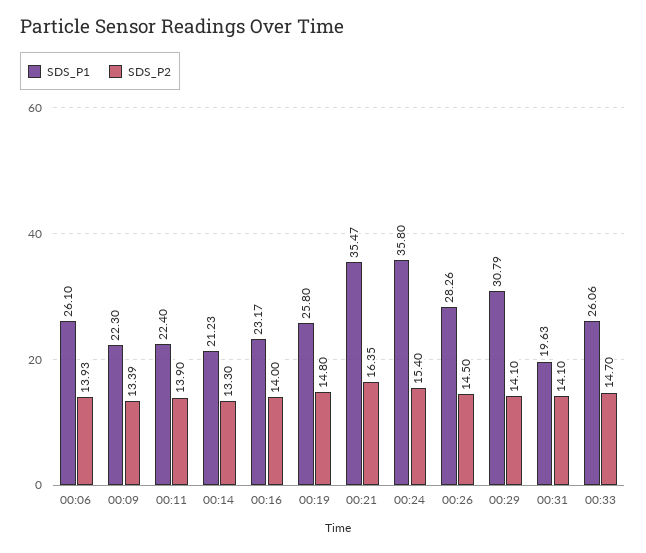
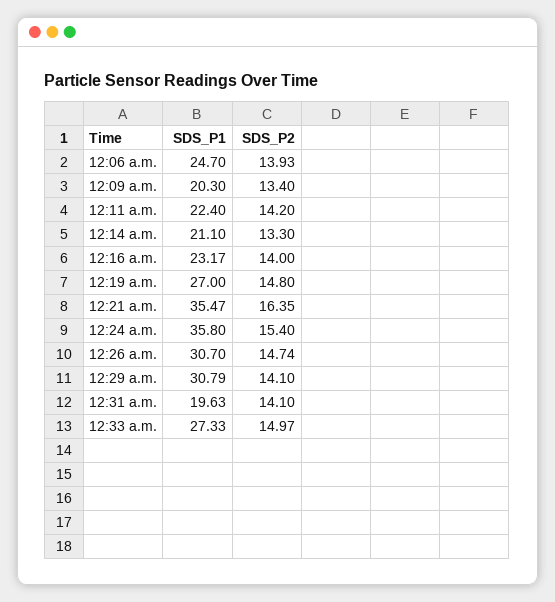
SDS_P1, 00:06: 26.1 -> 24.7
SDS_P1, 00:09: 22.3 -> 20.3
SDS_P2, 00:09: 13.39 -> 13.4
SDS_P2, 00:11: 13.9 -> 14.2
SDS_P1, 00:14: 21.23 -> 21.1
SDS_P1, 00:19: 25.8 -> 27
SDS_P1, 00:26: 28.26 -> 30.7
SDS_P2, 00:26: 14.5 -> 14.74
SDS_P1, 00:33: 26.06 -> 27.33
SDS_P2, 00:33: 14.7 -> 14.97

